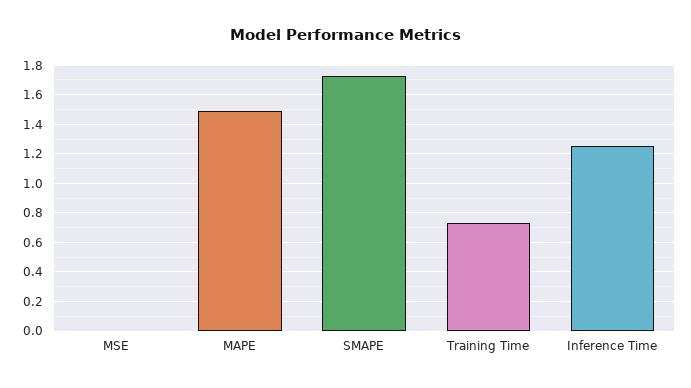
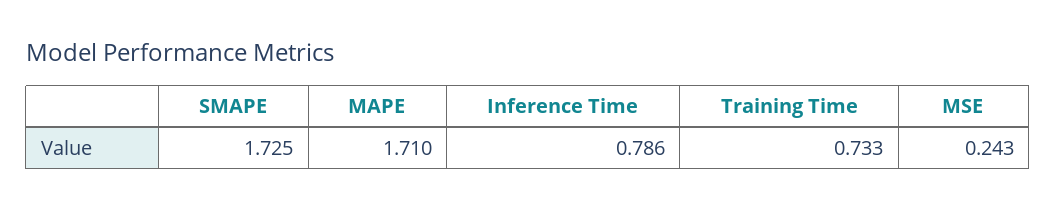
MSE: 0 -> 0.243
MAPE: 1.5 -> 1.71
Inference Time: 1.25 -> 0.786

